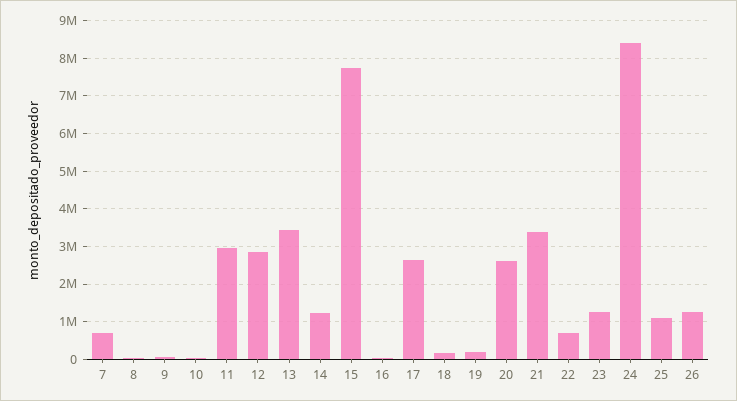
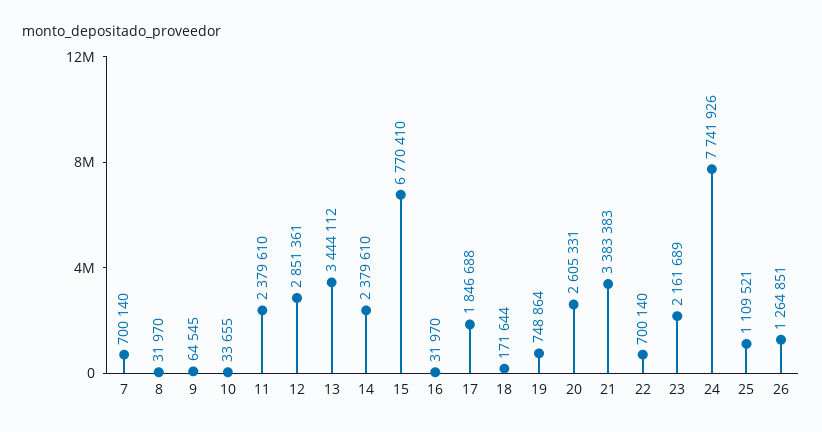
11: 3000000 -> 2379610
14: 1200000 -> 2379610
15: 7800000 -> 6770410
17: 2600000 -> 1846688
19: 200000 -> 748864
23: 1200000 -> 2161689
24: 8400000 -> 7741926

